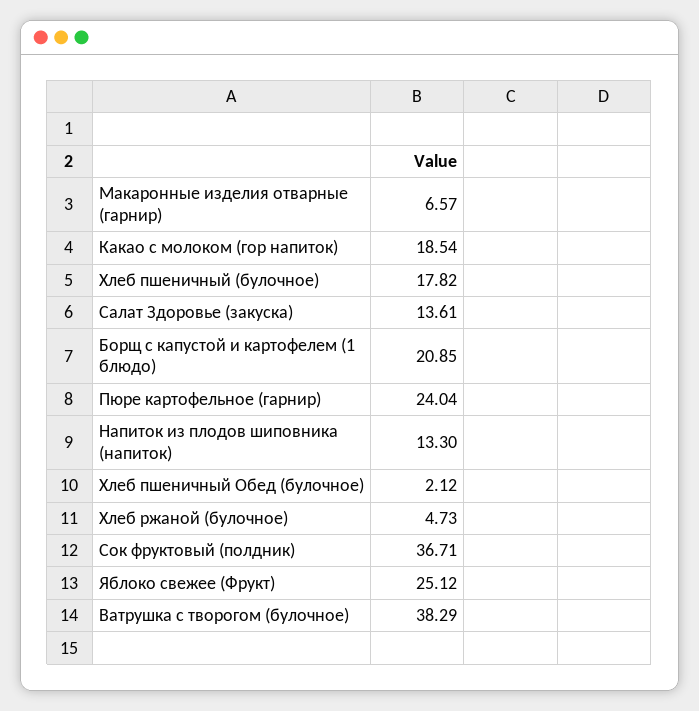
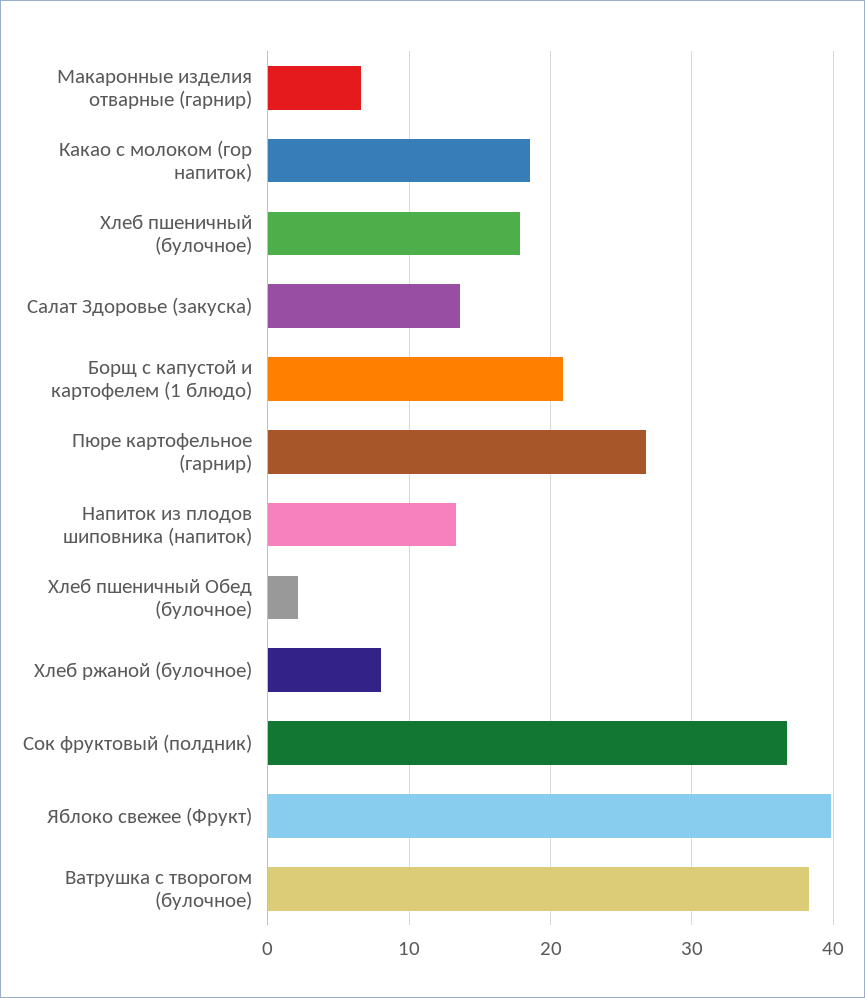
Пюре картофельное (гарнир): 24.04 -> 27
Хлеб ржаной (булочное): 4.73 -> 8
Яблоко свежее (Фрукт): 25.12 -> 40

